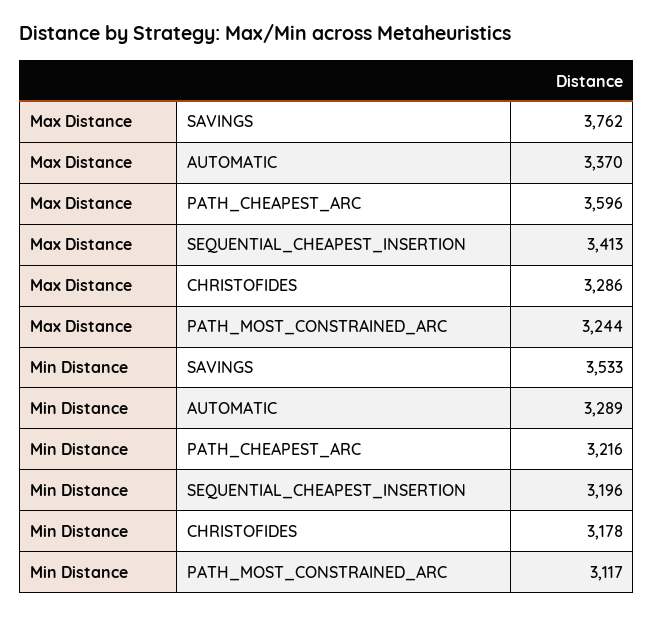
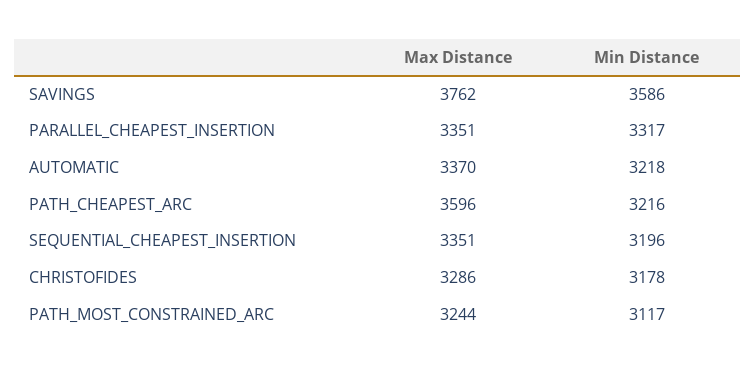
Max Distance, SEQUENTIAL_CHEAPEST_INSERTION: 3413 -> 3351
Min Distance, SAVINGS: 3533 -> 3586
Min Distance, AUTOMATIC: 3289 -> 3218
Max Distance, PARALLEL_CHEAPEST_INSERTION: none -> 3351
Min Distance, PARALLEL_CHEAPEST_INSERTION: none -> 3317

